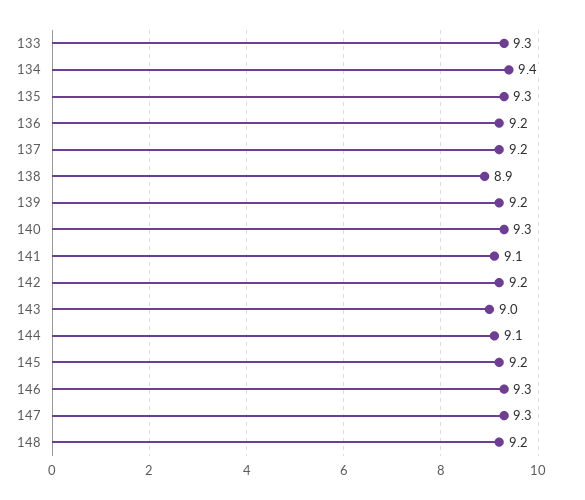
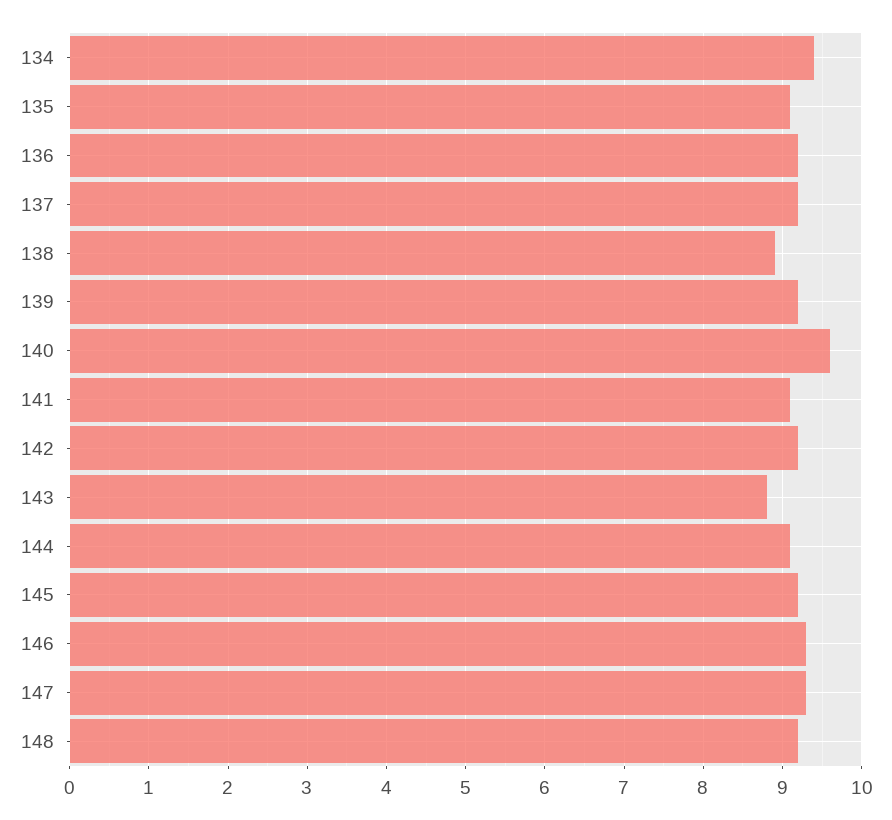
133: 9.3 -> none
135: 9.3 -> 9.1
140: 9.3 -> 9.6
143: 9 -> 8.8

